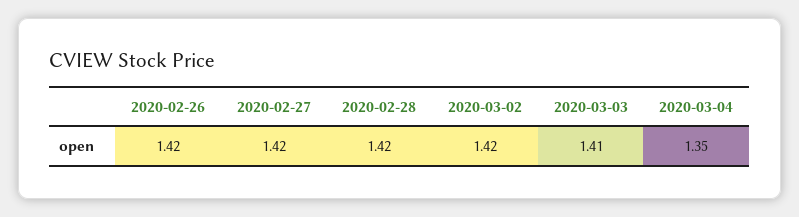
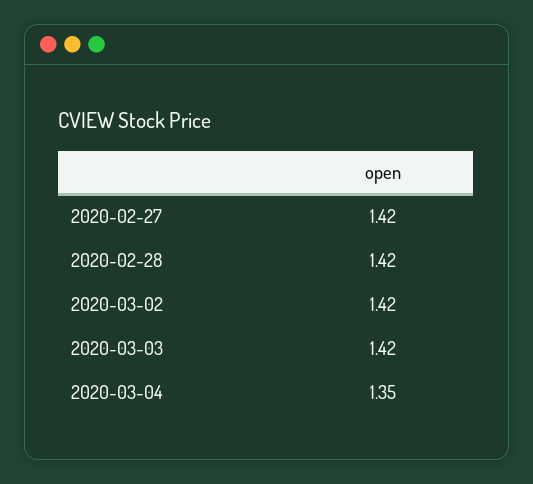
2020-02-26: 1.42 -> none
2020-03-03: 1.41 -> 1.42

